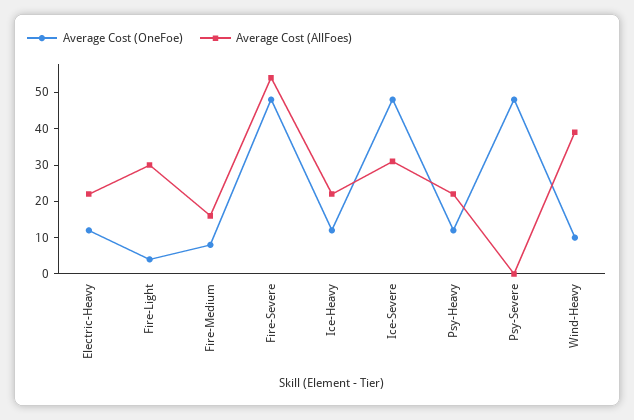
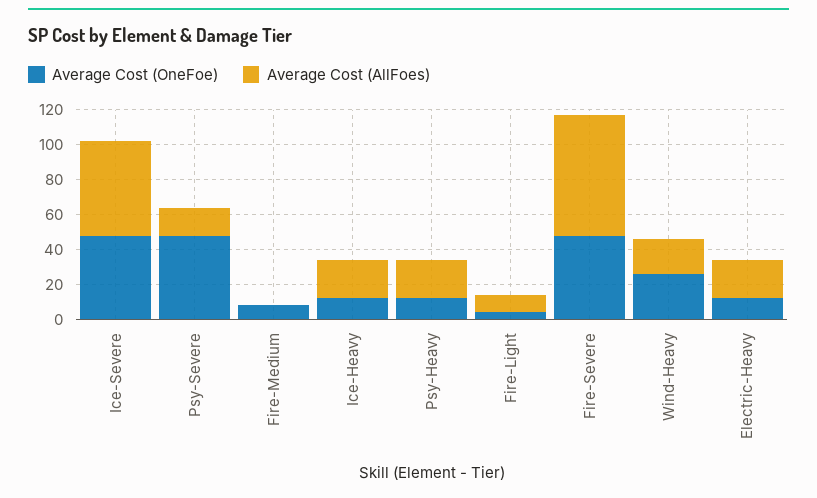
Average Cost (AllFoes), Fire-Light: 30 -> 10
Average Cost (AllFoes), Fire-Medium: 15 -> 0
Average Cost (AllFoes), Fire-Severe: 55 -> 70
Average Cost (AllFoes), Ice-Severe: 30 -> 55
Average Cost (AllFoes), Psy-Severe: 0 -> 15
Average Cost (OneFoe), Wind-Heavy: 10 -> 25
Average Cost (AllFoes), Wind-Heavy: 40 -> 20

